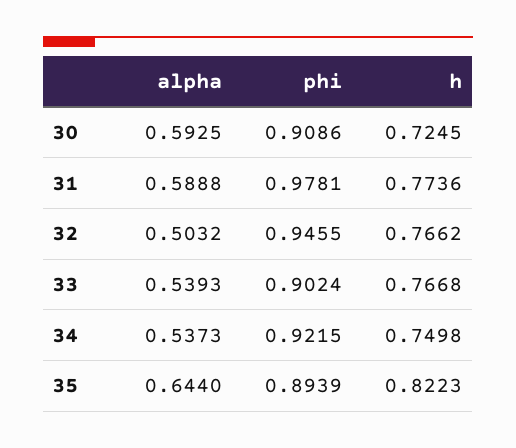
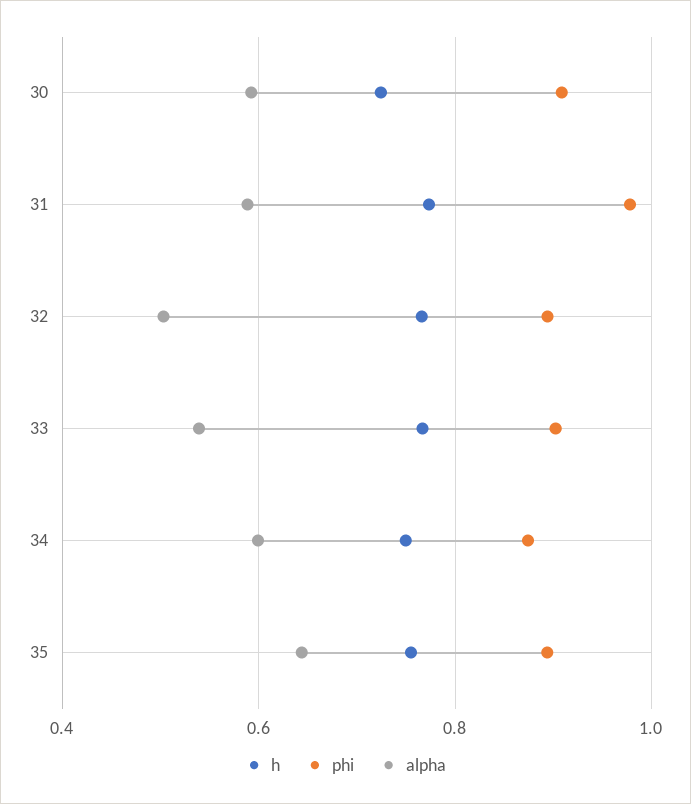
phi, 32: 0.9455 -> 0.9
alpha, 34: 0.5373 -> 0.6
phi, 34: 0.9215 -> 0.88
h, 35: 0.8223 -> 0.76

